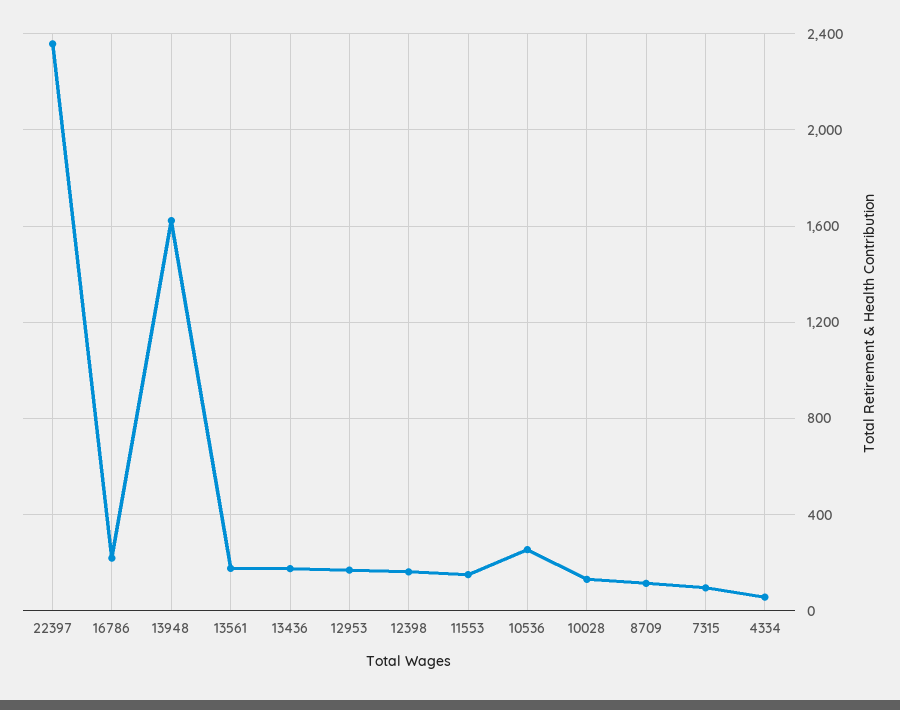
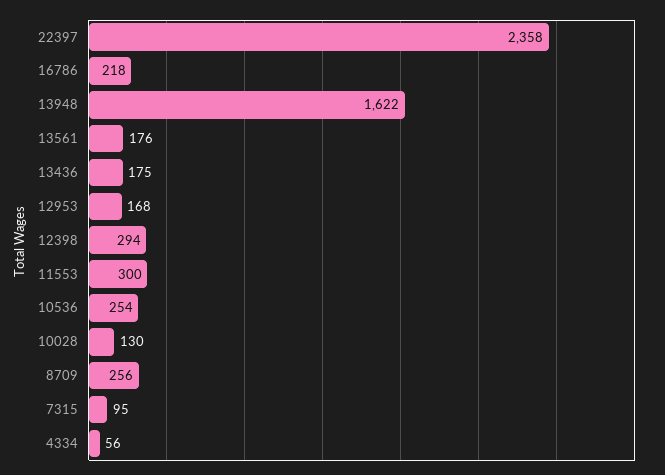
12398: 150 -> 294
11553: 150 -> 300
8709: 100 -> 256

